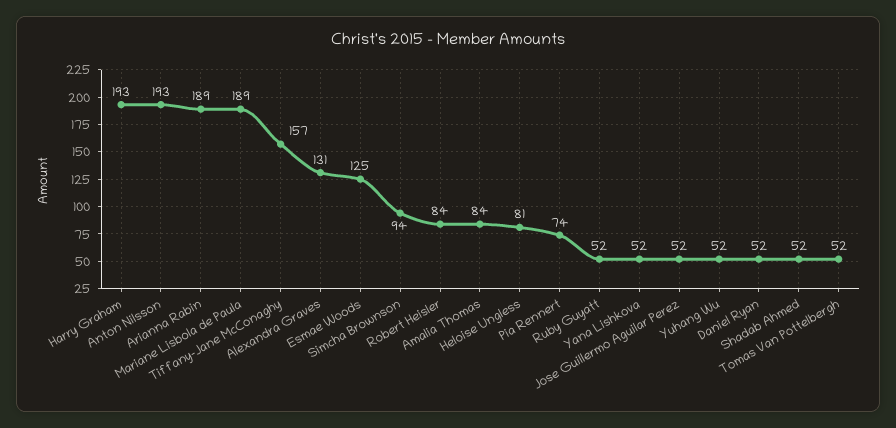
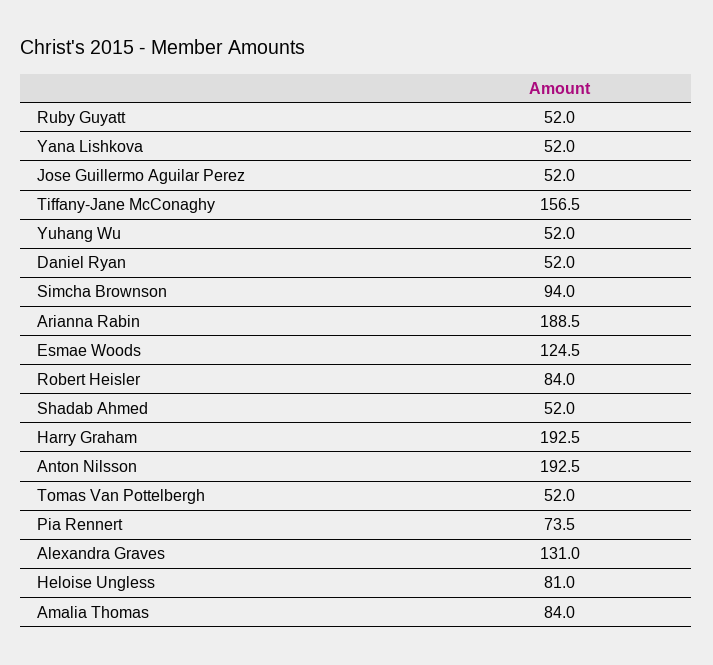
Mariane Lisbola de Paula: 189 -> none

